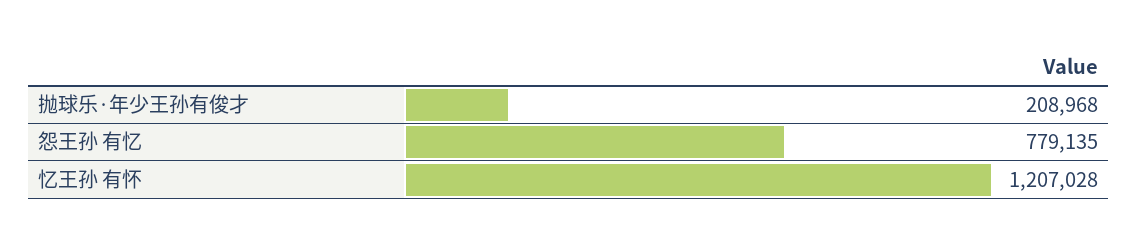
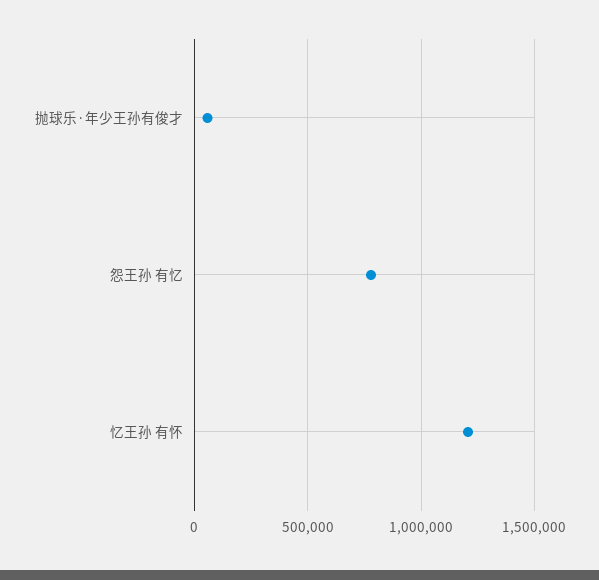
抛球乐·年少王孙有俊才: 208968 -> 50000

